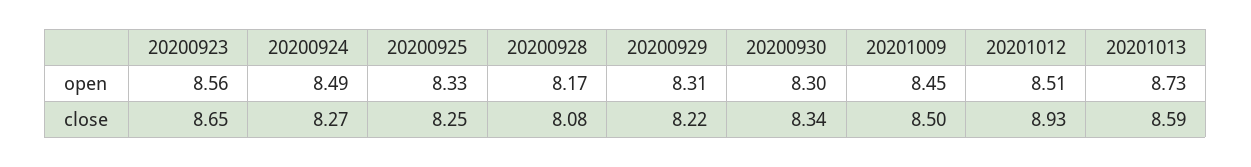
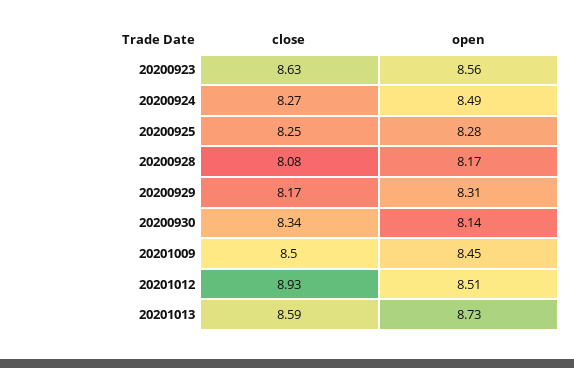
20200925, open: 8.33 -> 8.28
20200930, open: 8.3 -> 8.14
20200923, close: 8.65 -> 8.63
20200929, close: 8.22 -> 8.17

